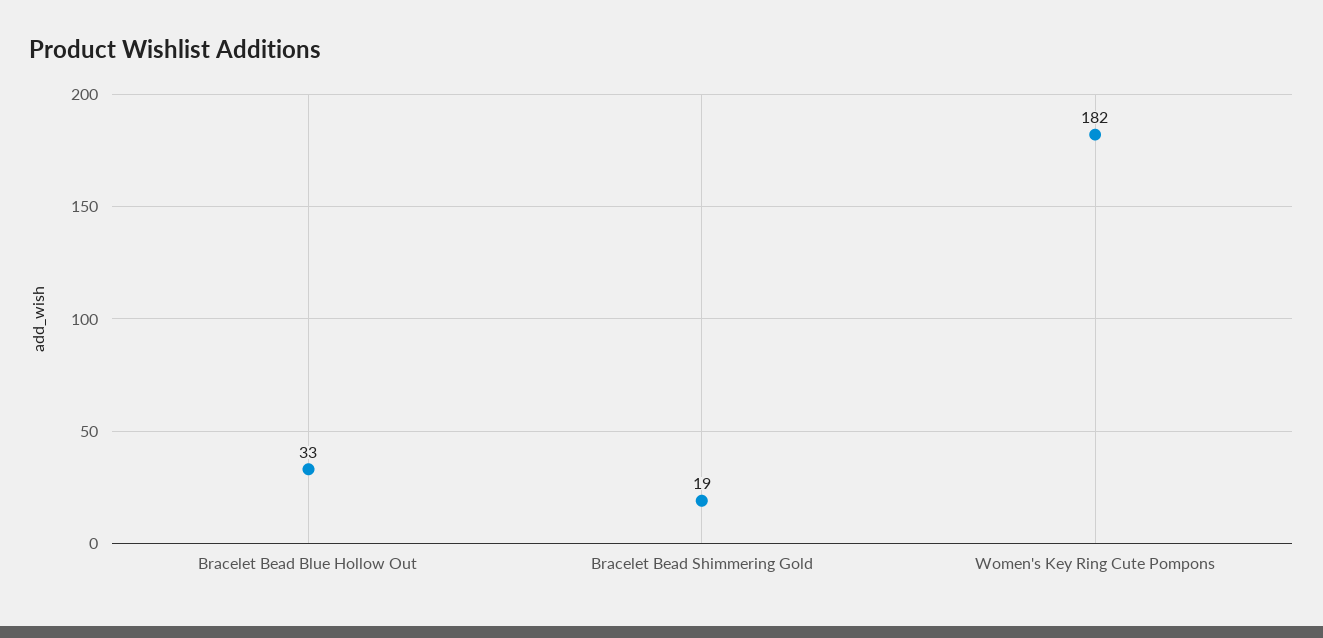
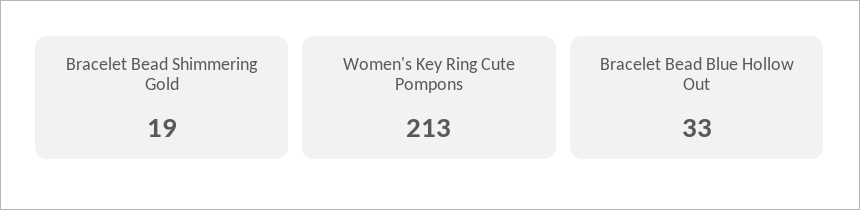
Women's Key Ring Cute Pompons: 182 -> 213

